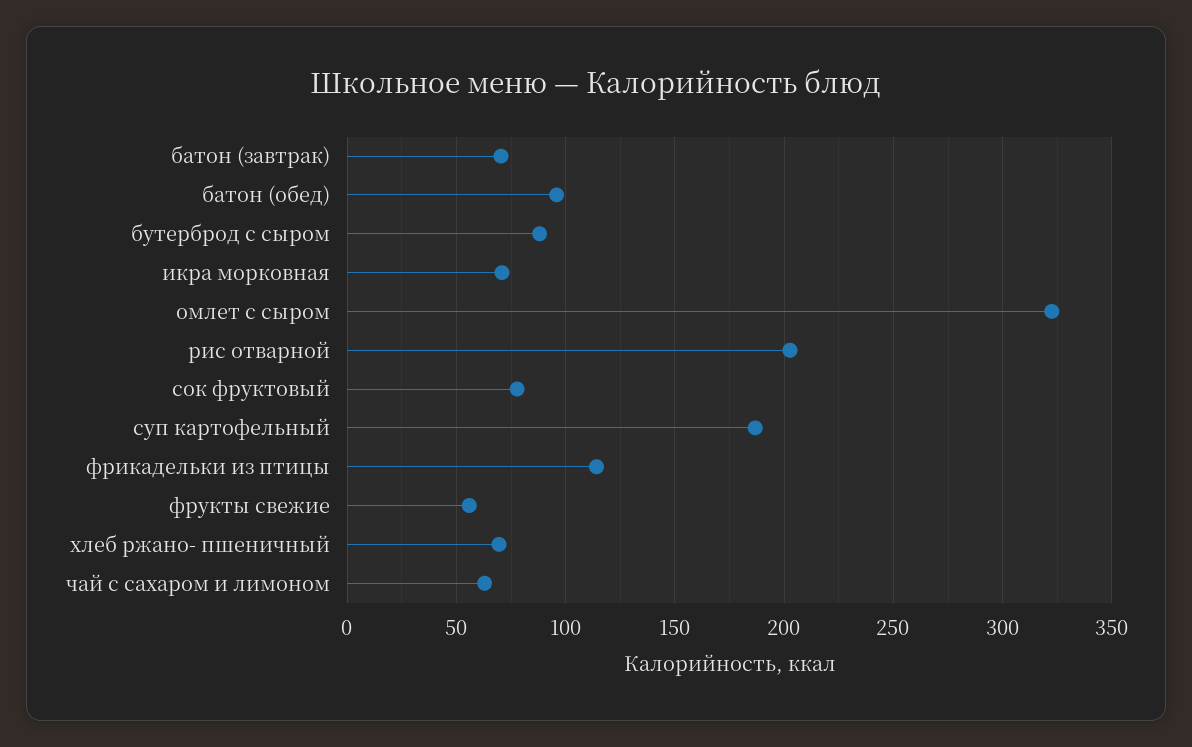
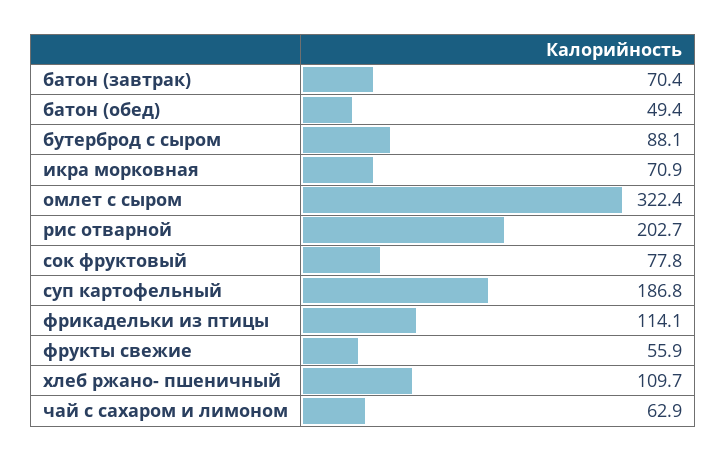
батон (обед): 95 -> 49.4
хлеб ржано- пшеничный: 70 -> 109.7

